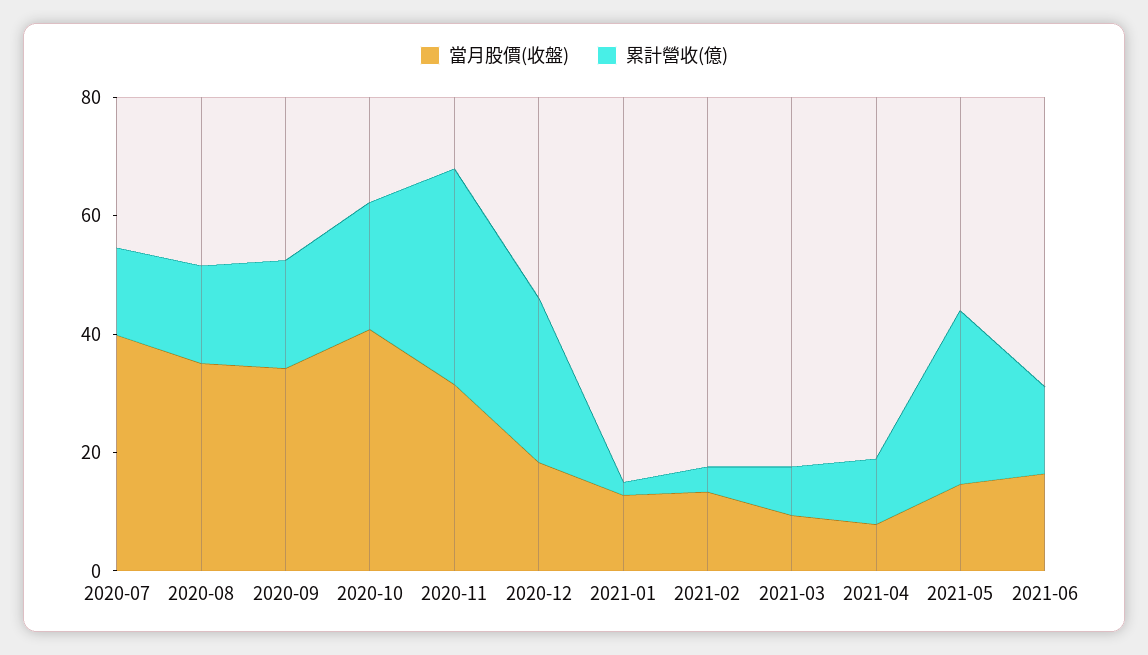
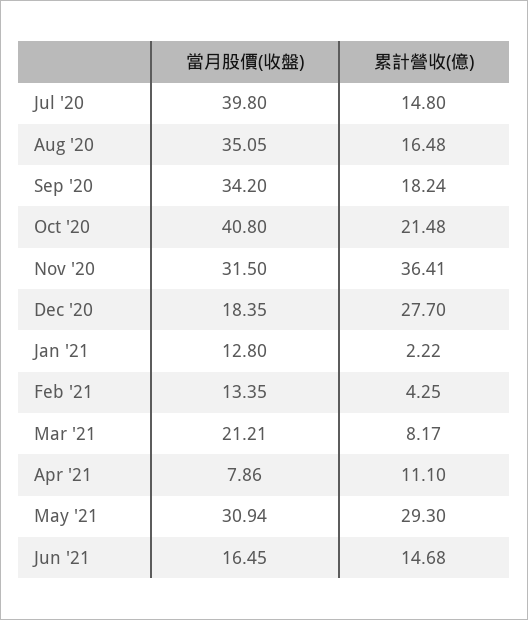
當月股價(收盤), 2021-03: 10 -> 21.21
當月股價(收盤), 2021-05: 15 -> 30.94

